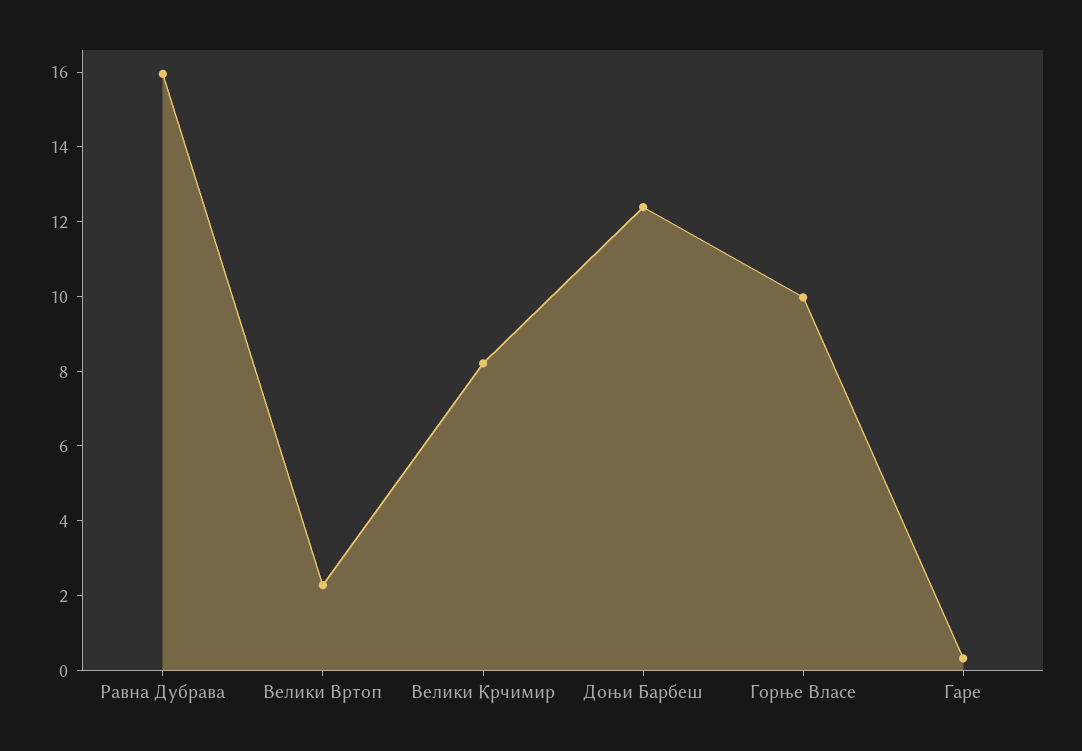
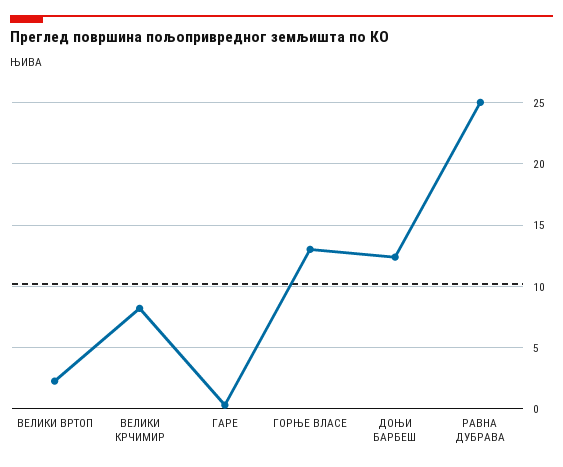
Равна Дубрава: 16 -> 25
Горње Власе: 10 -> 13

